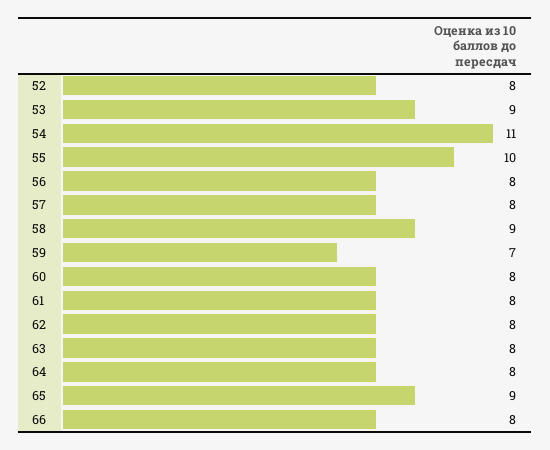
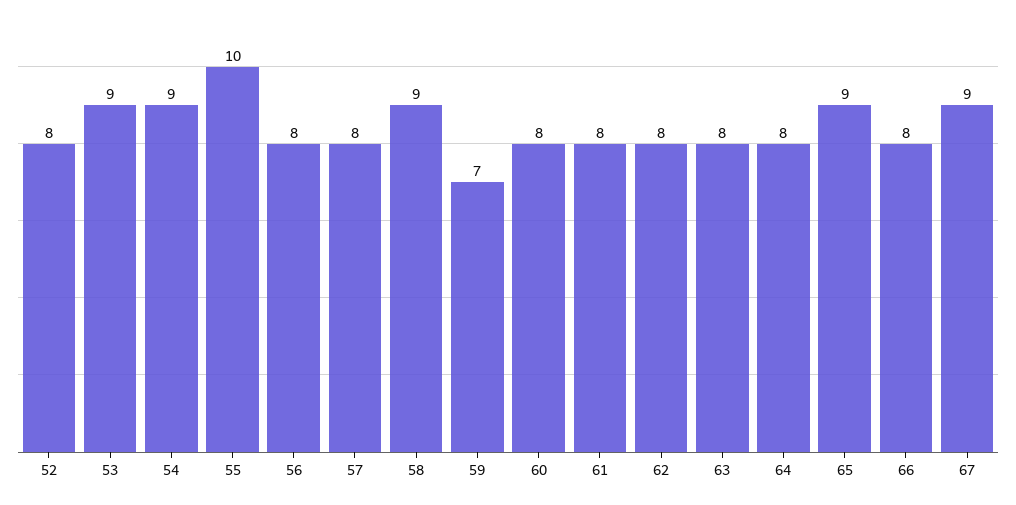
54: 11 -> 9
67: none -> 9

